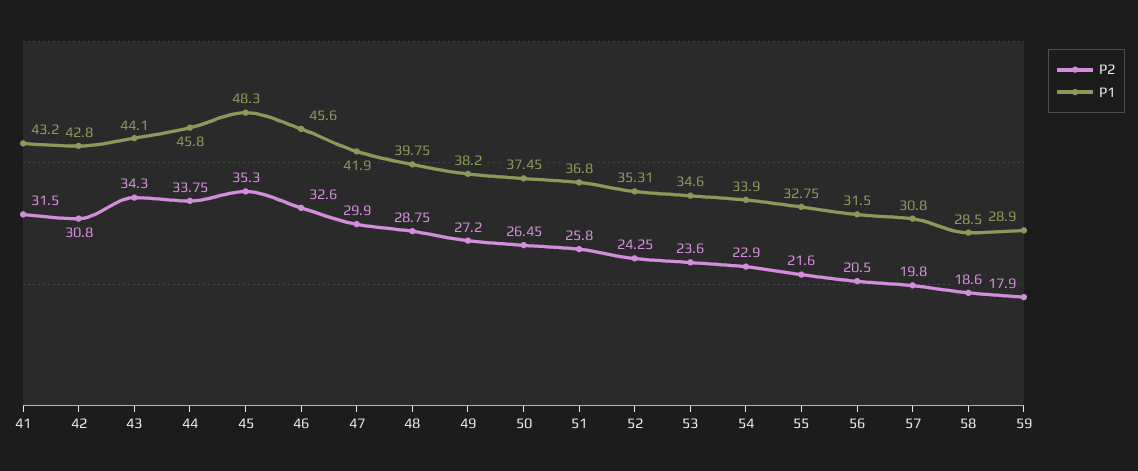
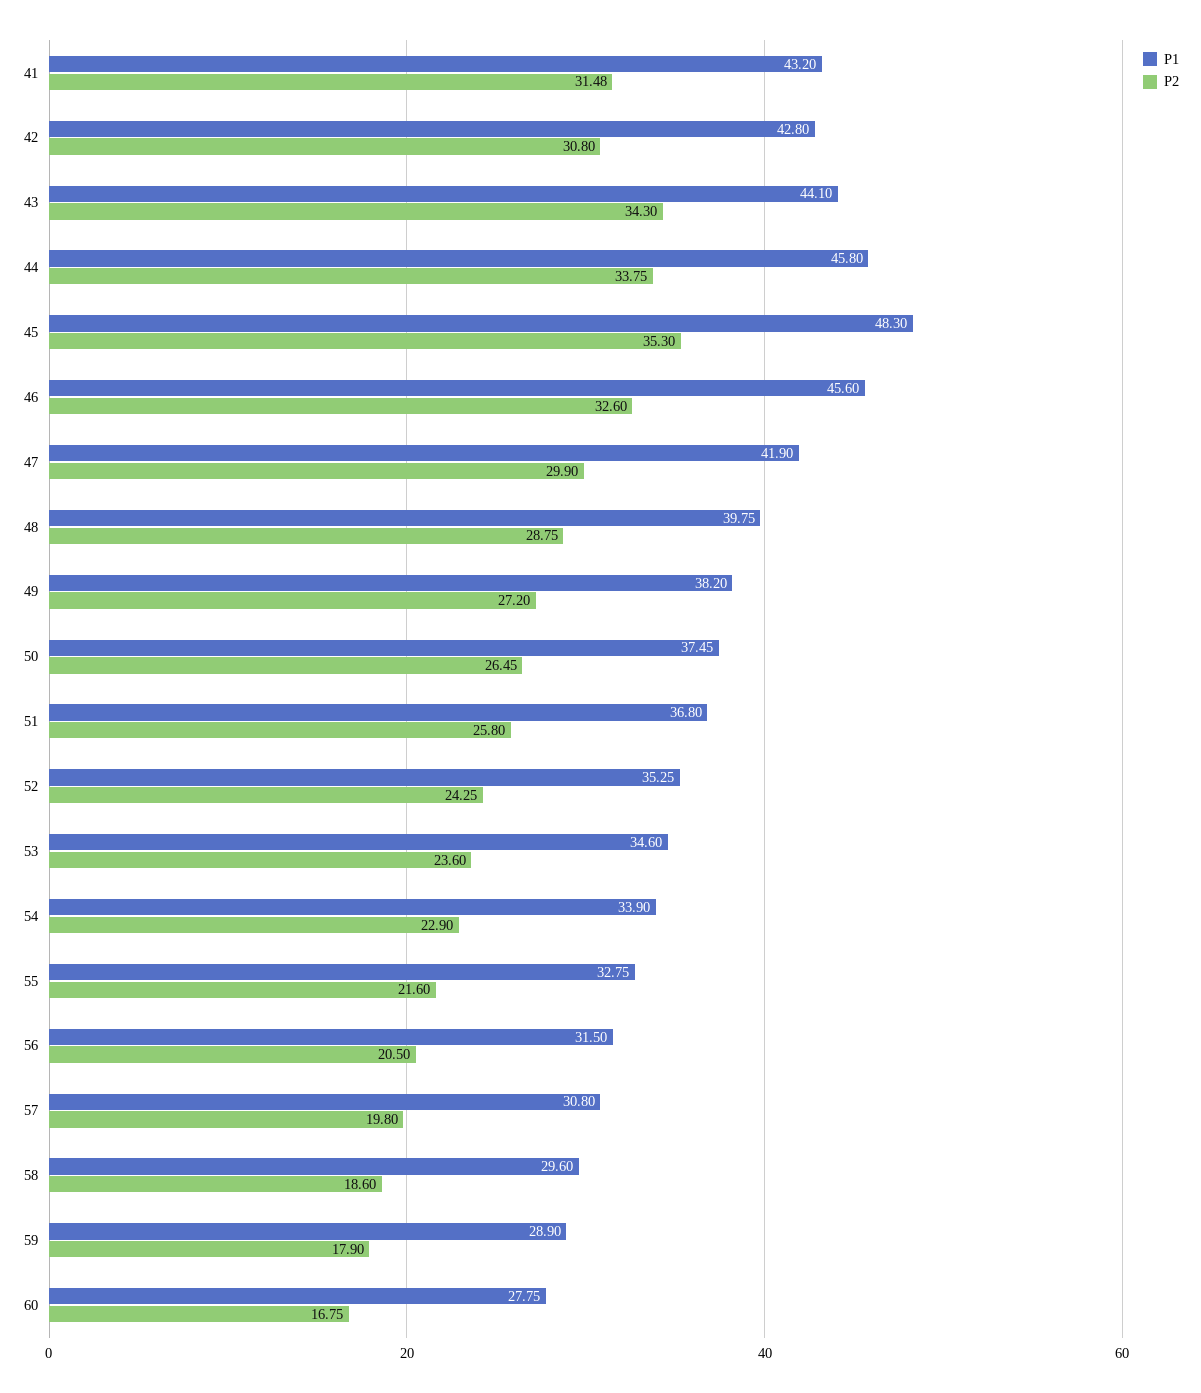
P2, 41: 31.5 -> 31.48
P1, 52: 35.31 -> 35.25
P1, 58: 28.5 -> 29.6
P1, 60: none -> 27.75
P2, 60: none -> 16.75

